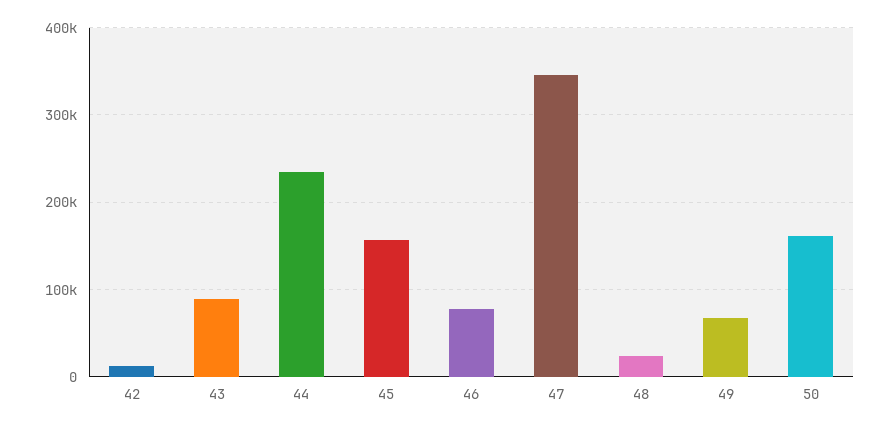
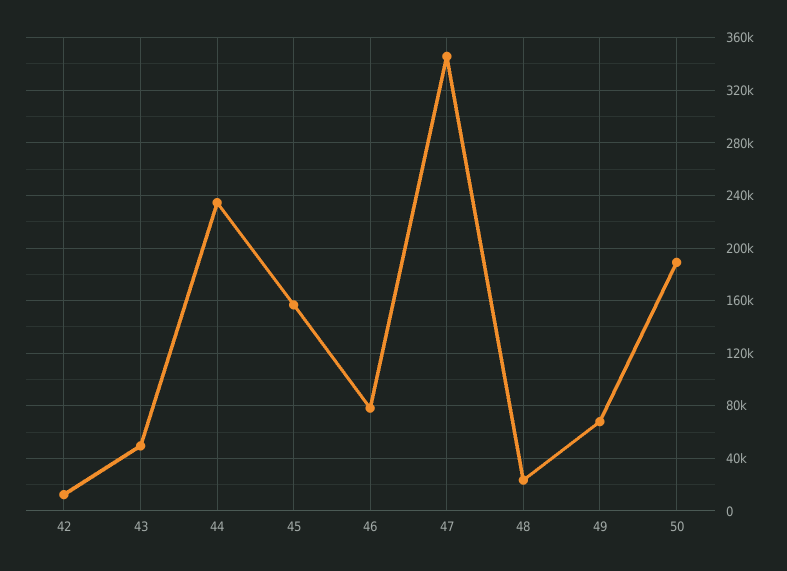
43: 90000 -> 50000
50: 160000 -> 190000

